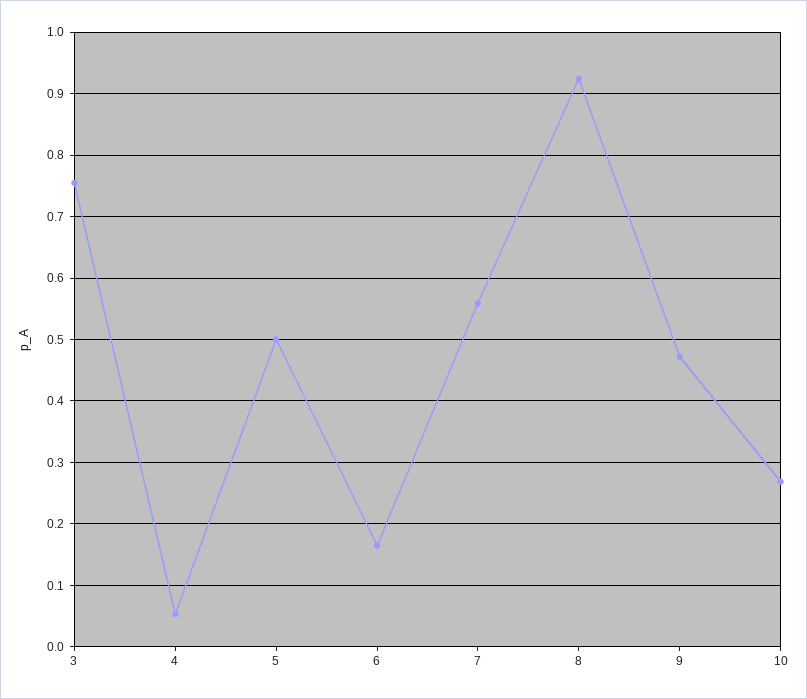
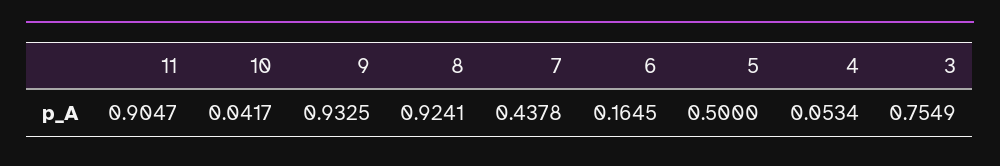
7: 0.56 -> 0.4378
9: 0.47 -> 0.9325
10: 0.27 -> 0.0417
11: none -> 0.9047

